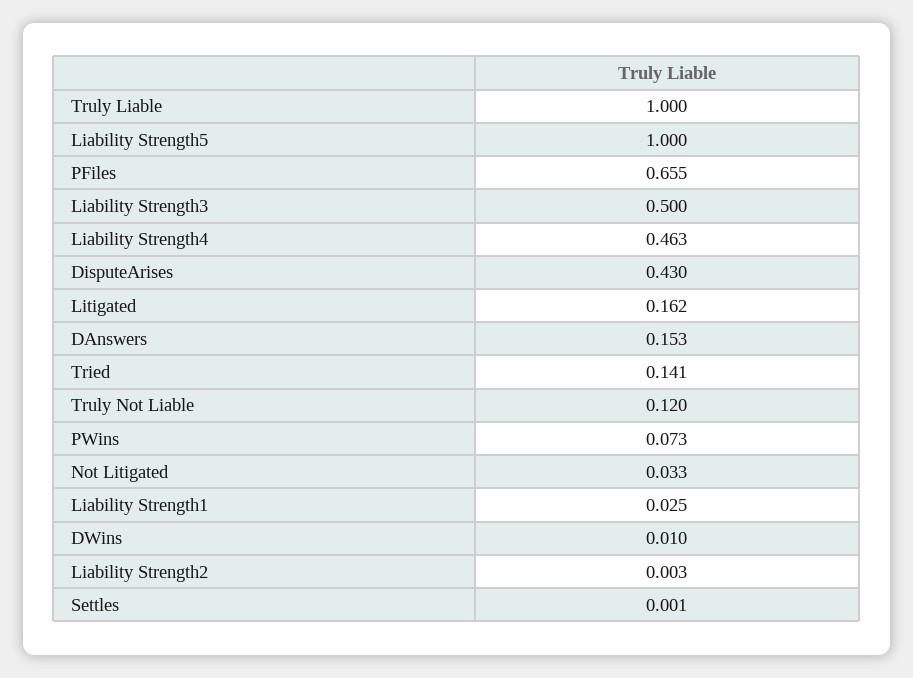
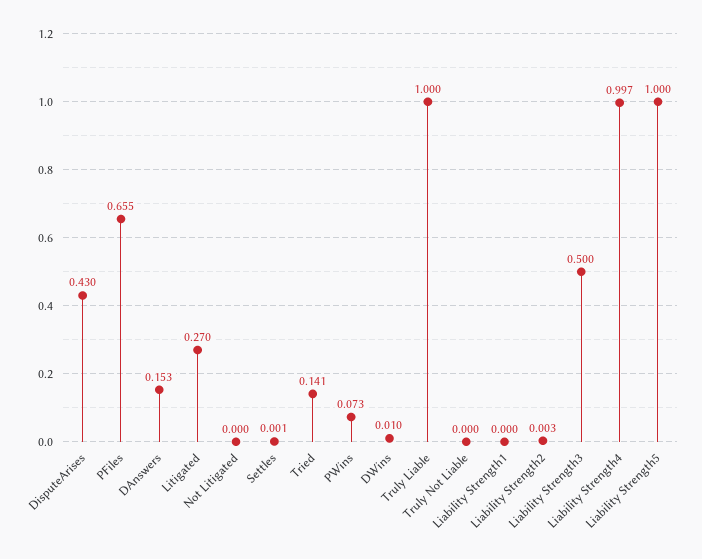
Liability Strength4: 0.463 -> 0.997
Litigated: 0.162 -> 0.27
Truly Not Liable: 0.12 -> 0
Not Litigated: 0.033 -> 0
Liability Strength1: 0.025 -> 0

